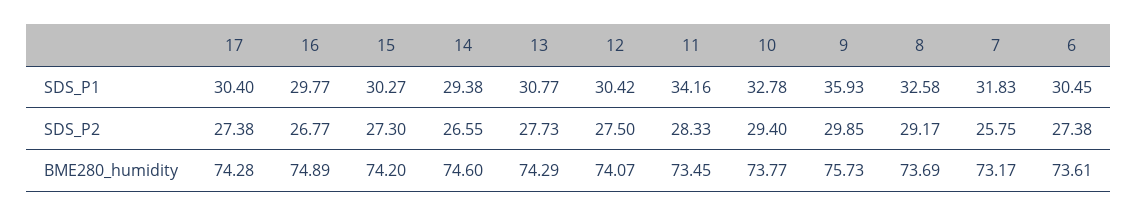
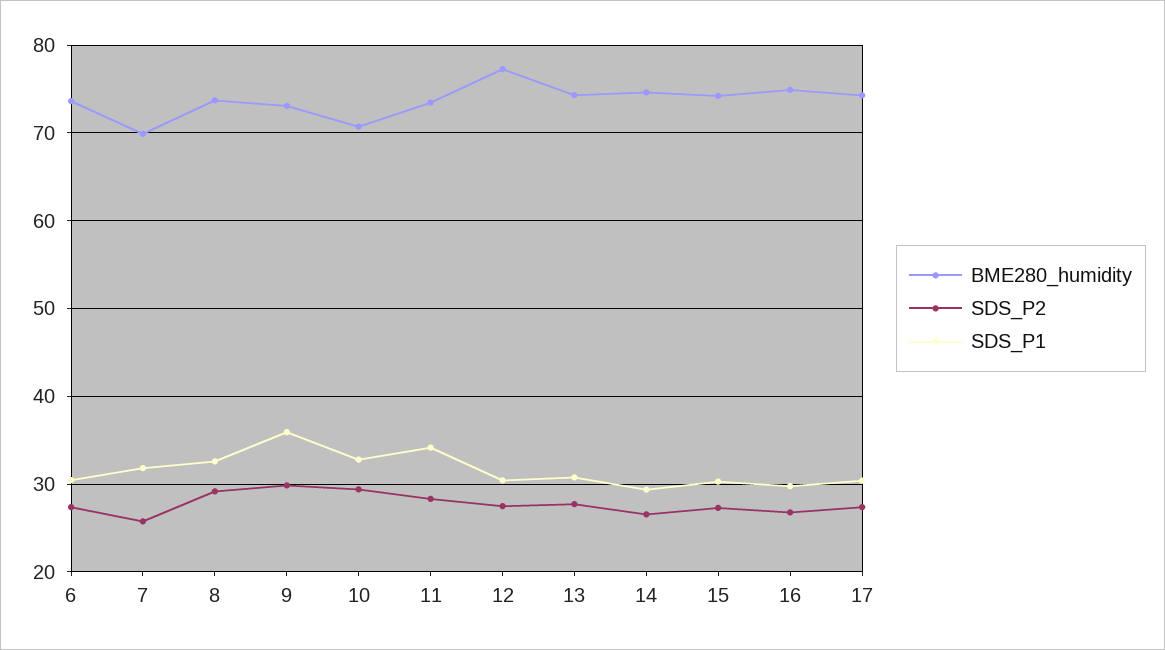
BME280_humidity, 12: 74.07 -> 77
BME280_humidity, 10: 73.77 -> 71
BME280_humidity, 9: 75.73 -> 73
BME280_humidity, 7: 73.17 -> 70

